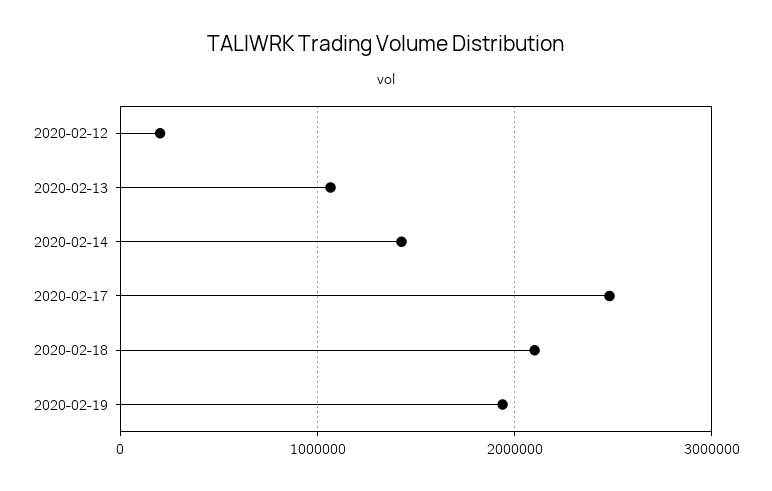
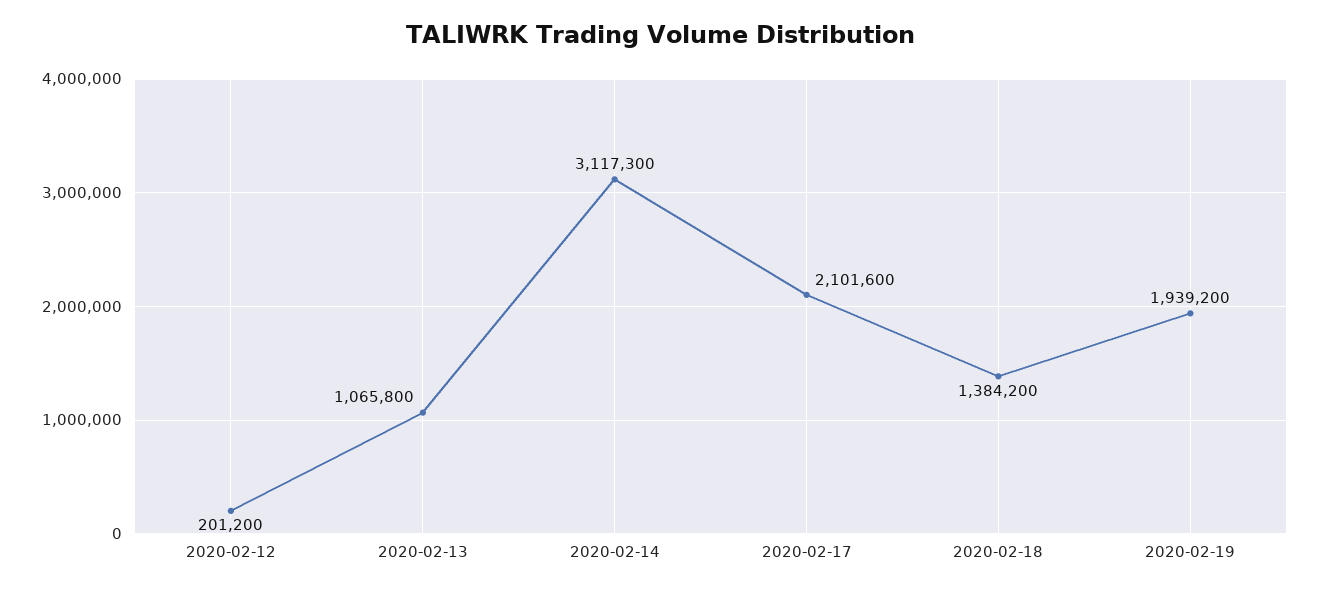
2020-02-14: 1400000 -> 3117300
2020-02-17: 2500000 -> 2101600
2020-02-18: 2100000 -> 1384200

